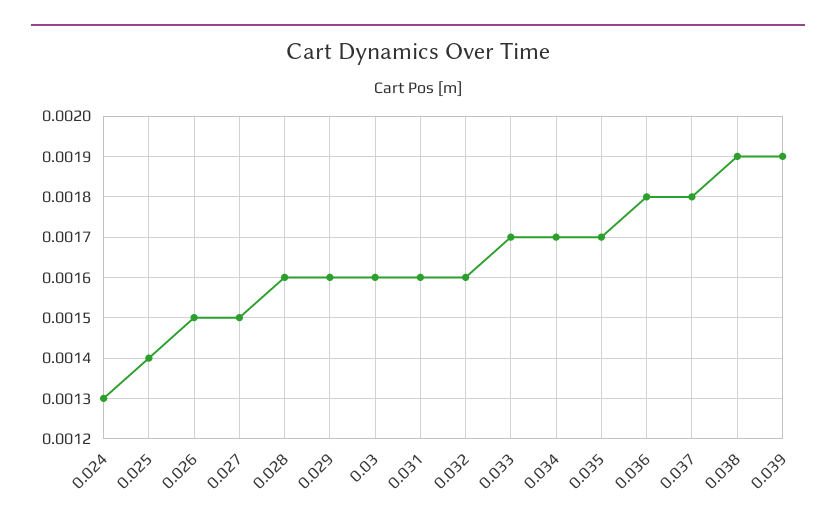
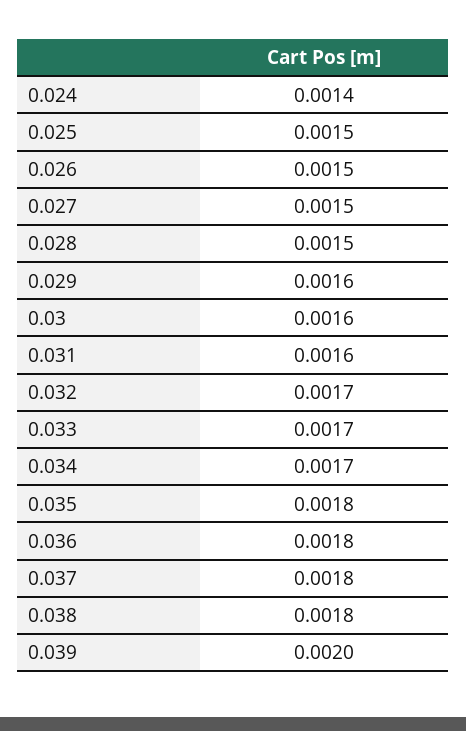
0.024: 0.0013 -> 0.0014
0.025: 0.0014 -> 0.0015
0.028: 0.0016 -> 0.0015
0.032: 0.0016 -> 0.0017
0.035: 0.0017 -> 0.0018
0.038: 0.0019 -> 0.0018
0.039: 0.0019 -> 0.002

